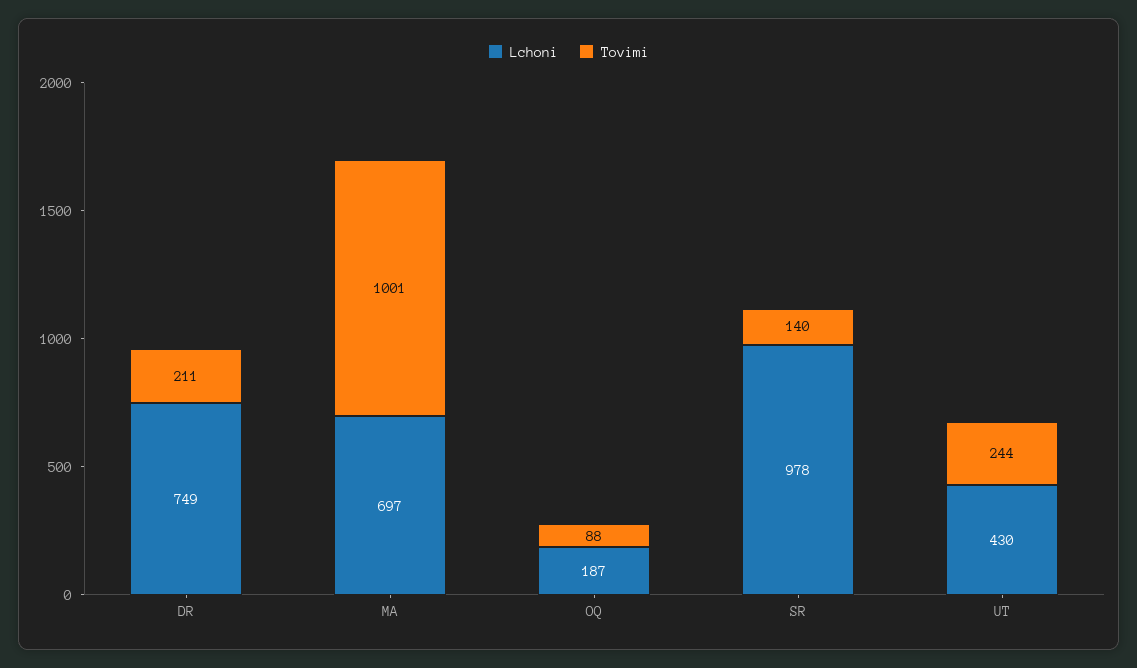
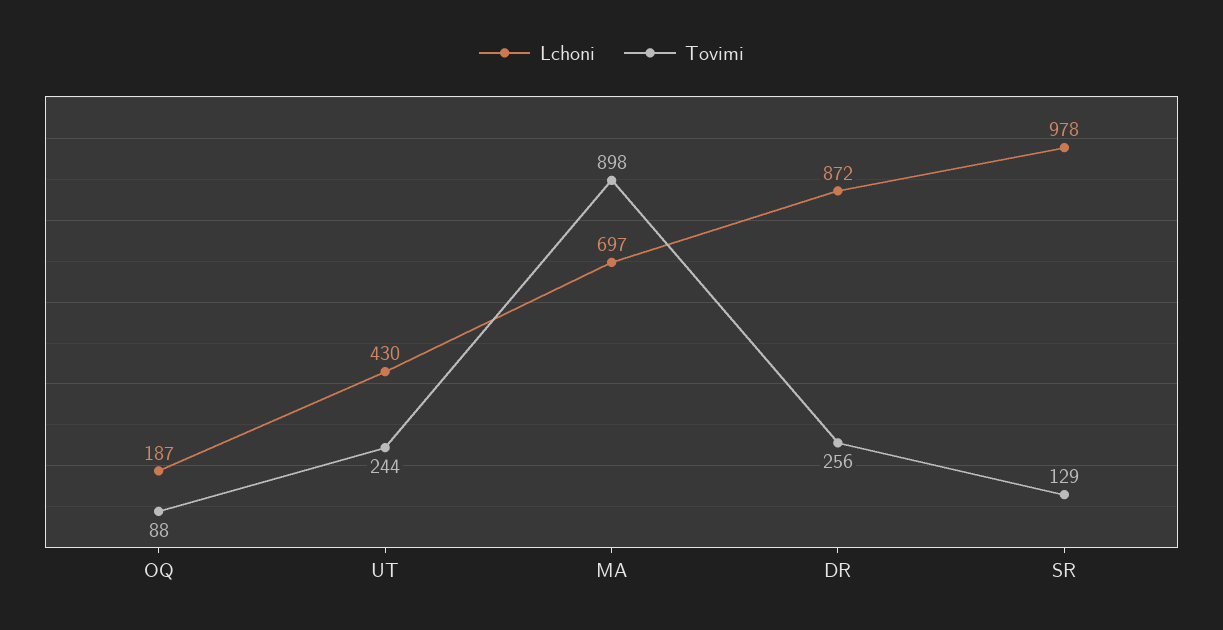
Lchoni, DR: 749 -> 872
Tovimi, DR: 211 -> 256
Tovimi, MA: 1001 -> 898
Tovimi, SR: 140 -> 129

